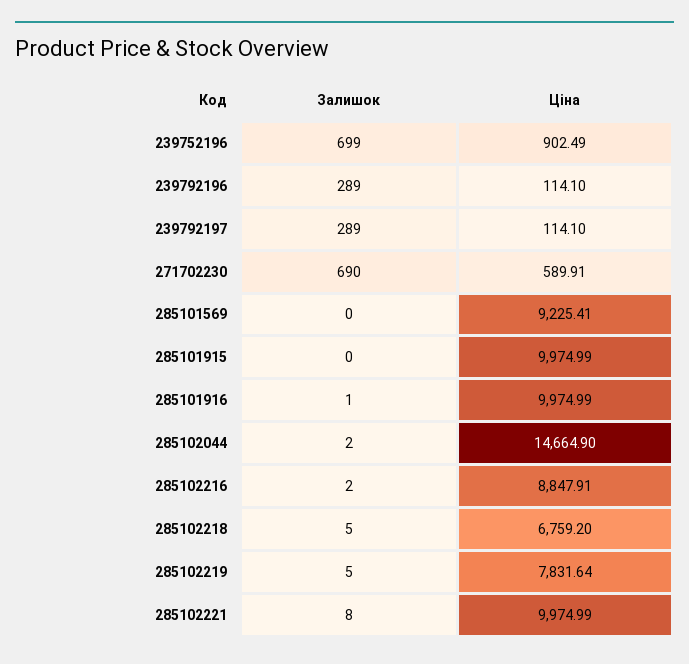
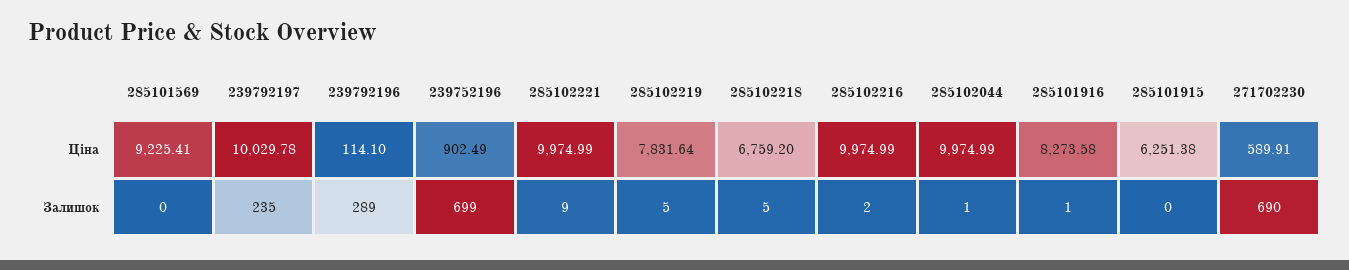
Залишок, 239792197: 289 -> 235
Ціна, 239792197: 114.1 -> 10029.78
Ціна, 285101915: 9974.99 -> 6251.38
Ціна, 285101916: 9974.99 -> 8273.58
Залишок, 285102044: 2 -> 1
Ціна, 285102044: 14664.9 -> 9974.99
Ціна, 285102216: 8847.91 -> 9974.99
Залишок, 285102221: 8 -> 9

